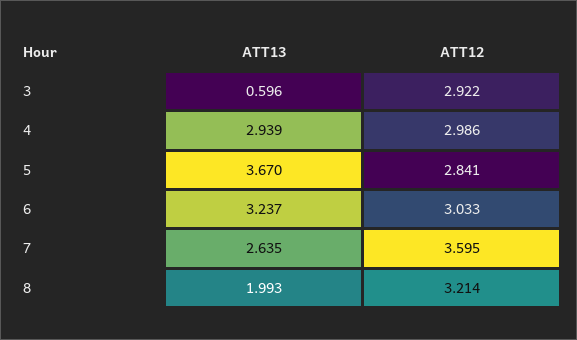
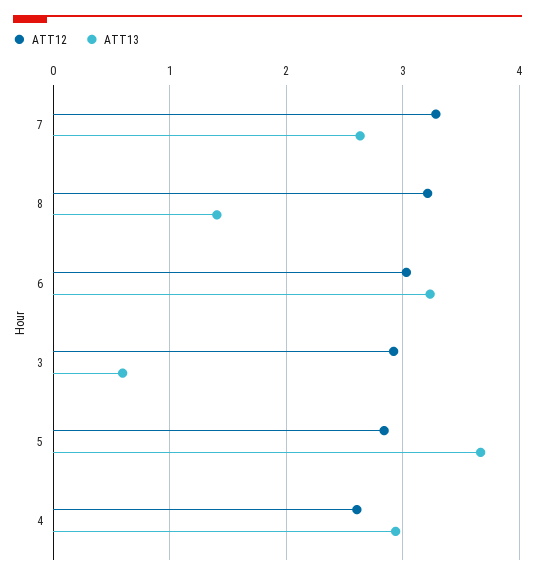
ATT12, 4: 2.986 -> 2.6
ATT12, 7: 3.595 -> 3.3
ATT13, 8: 1.993 -> 1.4

